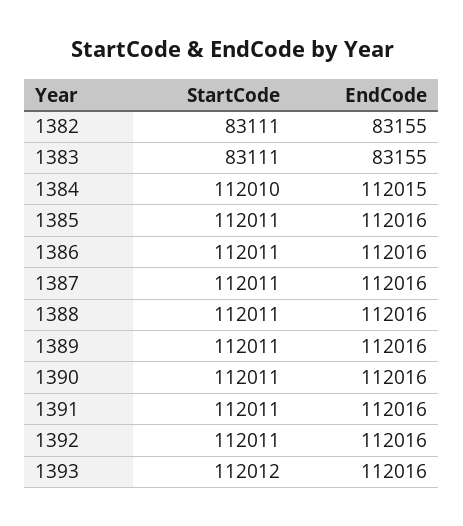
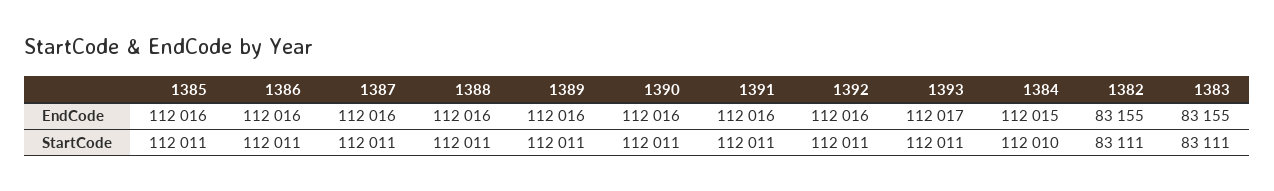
StartCode, 1393: 112012 -> 112011
EndCode, 1393: 112016 -> 112017

